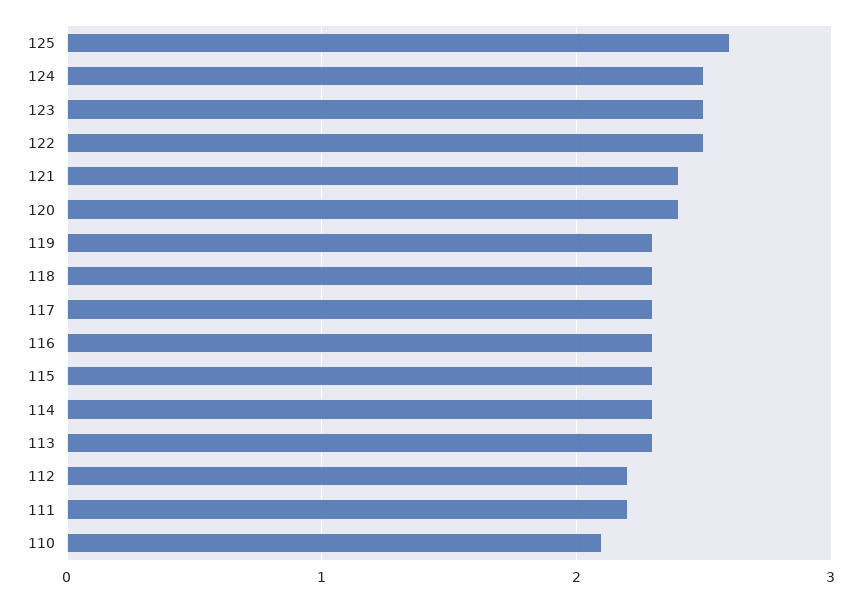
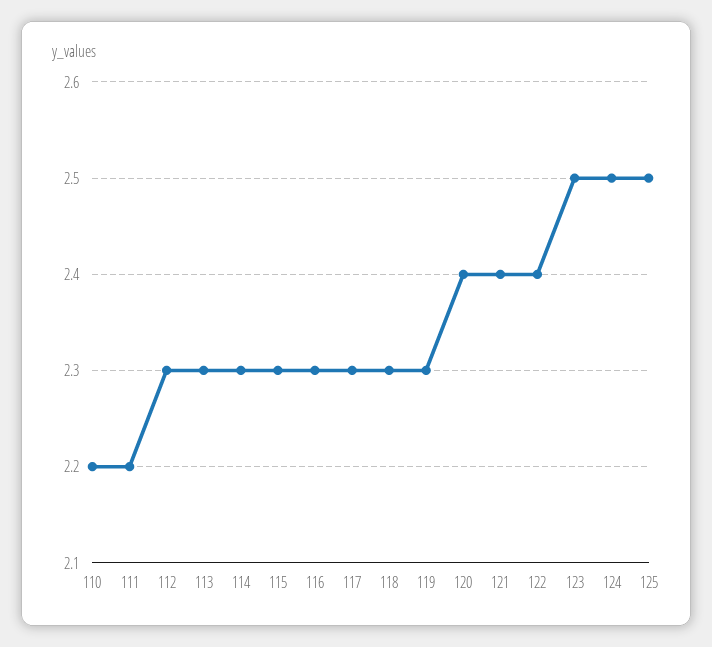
125: 2.6 -> 2.5
122: 2.5 -> 2.4
112: 2.2 -> 2.3
110: 2.1 -> 2.2

